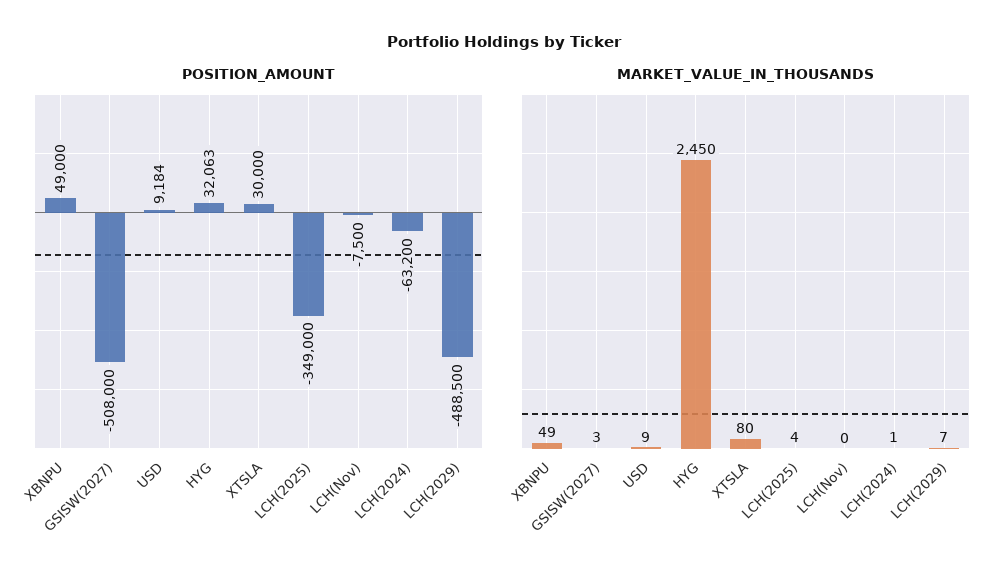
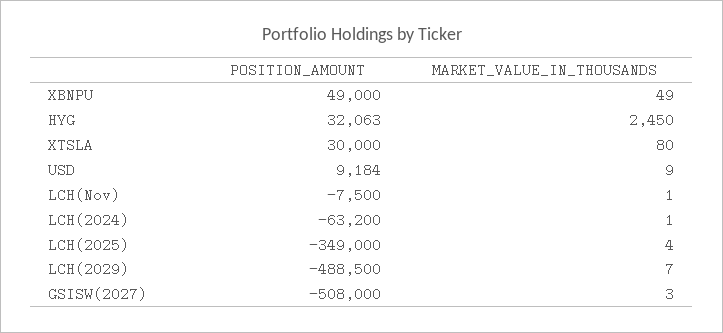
MARKET_VALUE_IN_THOUSANDS, LCH(Nov): 0 -> 1

